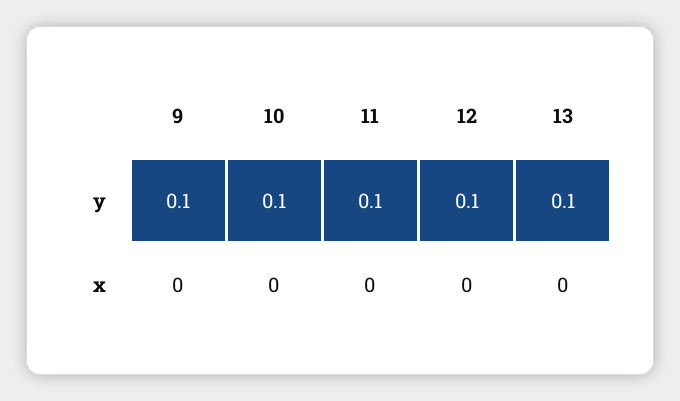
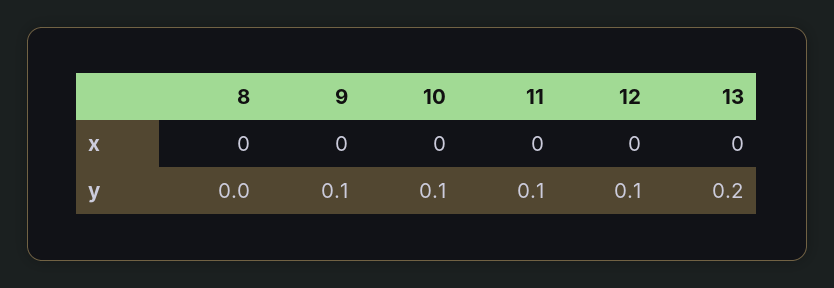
13, y: 0.1 -> 0.2
8, x: none -> 0
8, y: none -> 0

